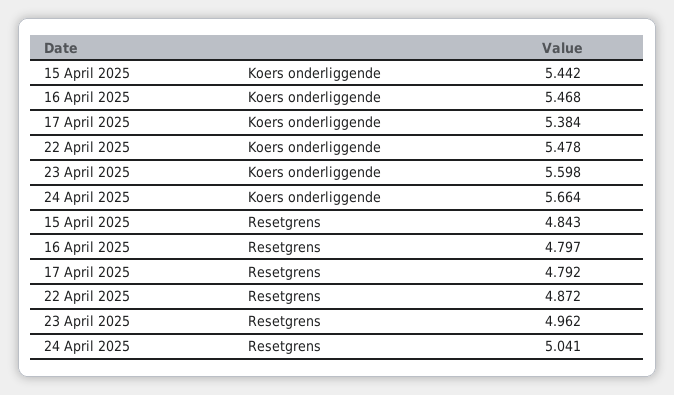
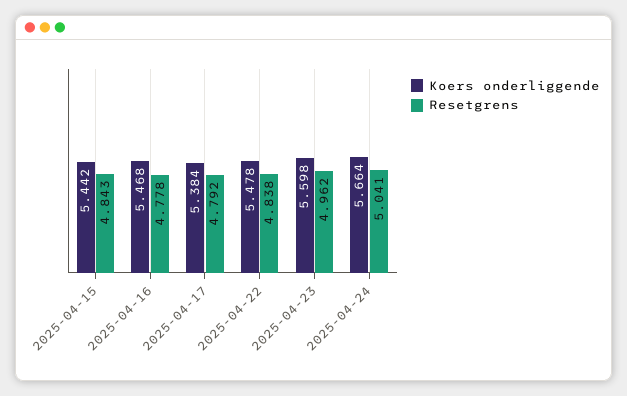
Resetgrens, 16 April 2025: 4.797 -> 4.778
Resetgrens, 22 April 2025: 4.872 -> 4.838

